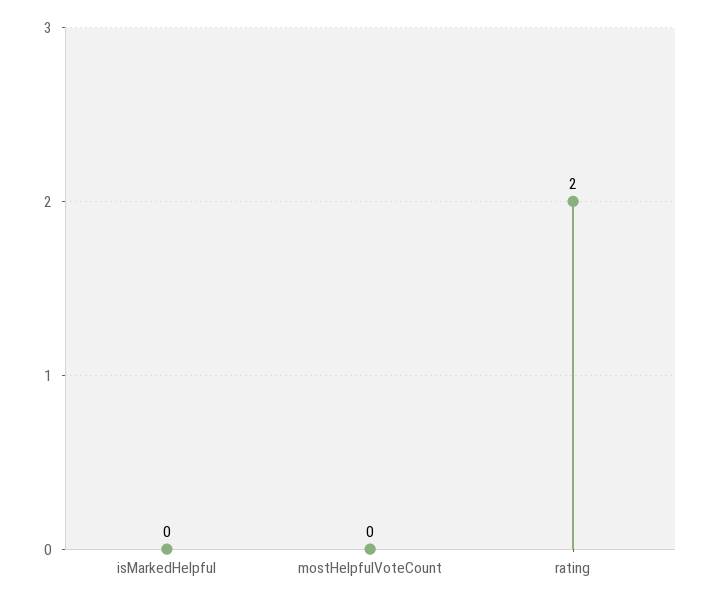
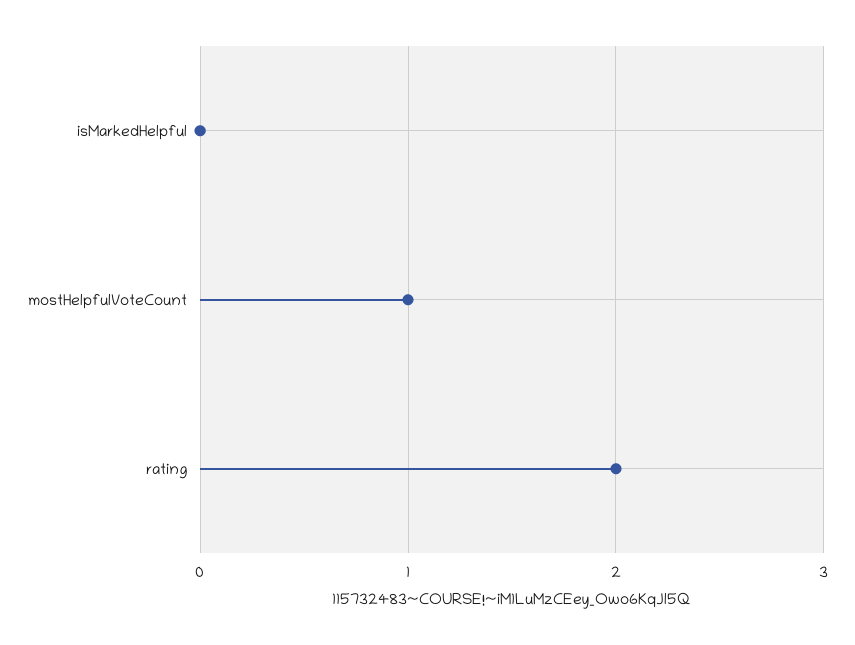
mostHelpfulVoteCount: 0 -> 1

